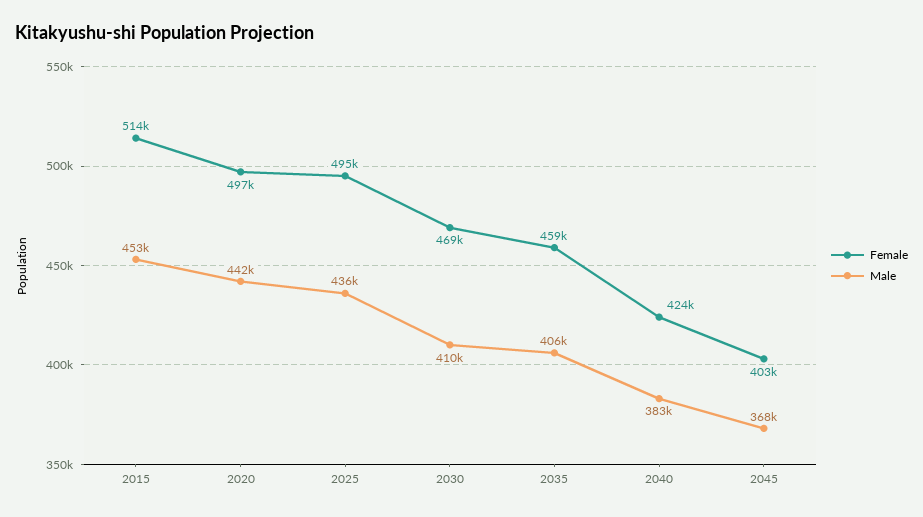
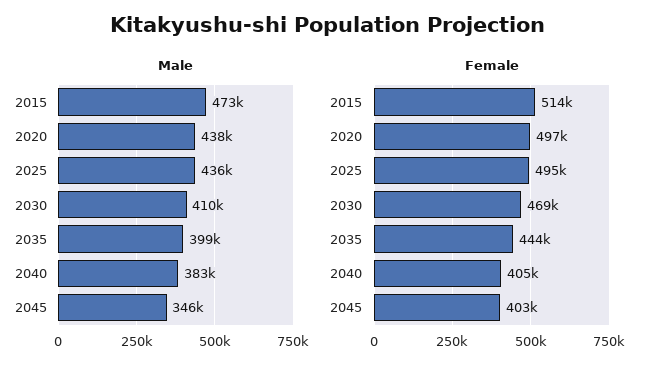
Male, 2015: 453000 -> 473000
Male, 2020: 442000 -> 438000
Female, 2035: 459000 -> 444000
Male, 2035: 406000 -> 399000
Female, 2040: 424000 -> 405000
Male, 2045: 368000 -> 346000

